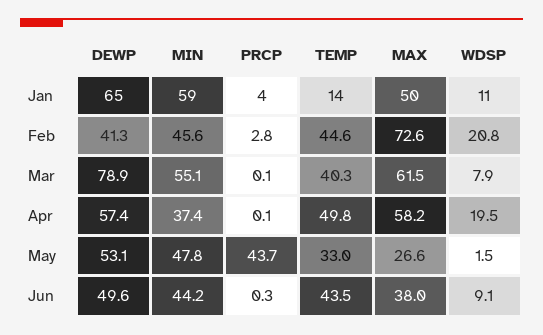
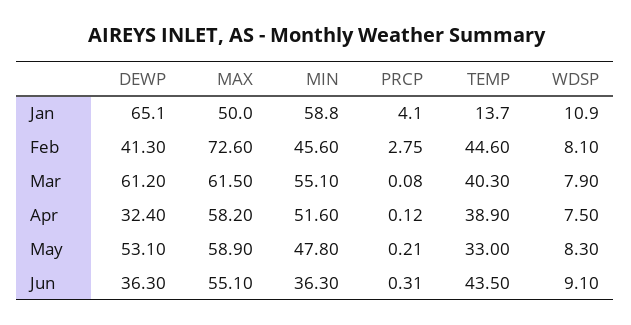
WDSP, Feb: 20.8 -> 8.1
DEWP, Mar: 78.9 -> 61.2
DEWP, Apr: 57.4 -> 32.4
MIN, Apr: 37.4 -> 51.6
TEMP, Apr: 49.8 -> 38.9
WDSP, Apr: 19.5 -> 7.5
PRCP, May: 43.7 -> 0.21
MAX, May: 26.6 -> 58.9
WDSP, May: 1.5 -> 8.3
DEWP, Jun: 49.6 -> 36.3
MIN, Jun: 44.2 -> 36.3
MAX, Jun: 38 -> 55.1

